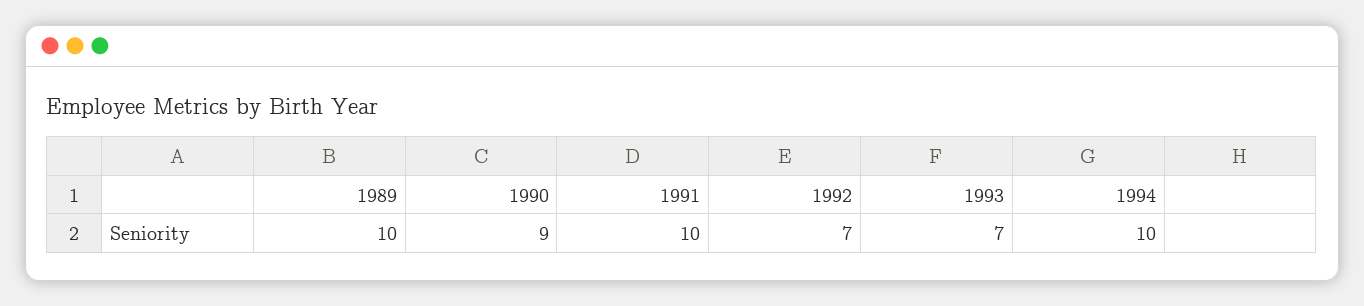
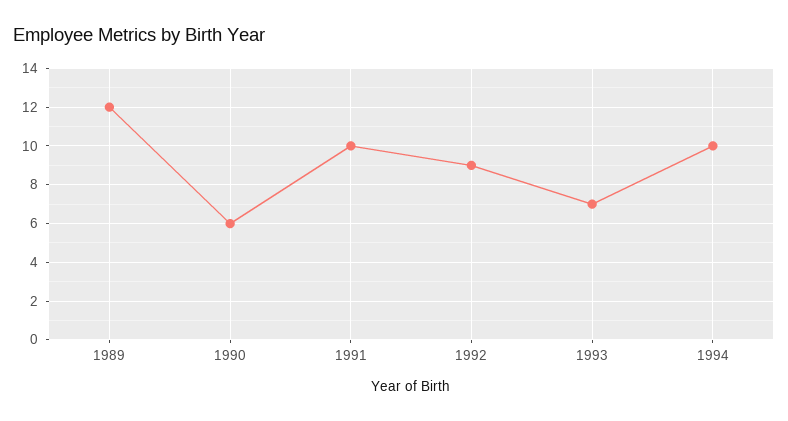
1989: 10 -> 12
1990: 9 -> 6
1992: 7 -> 9

